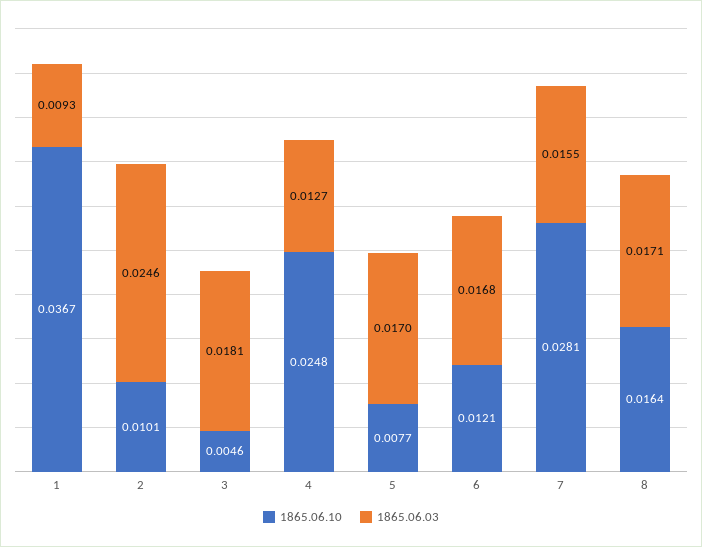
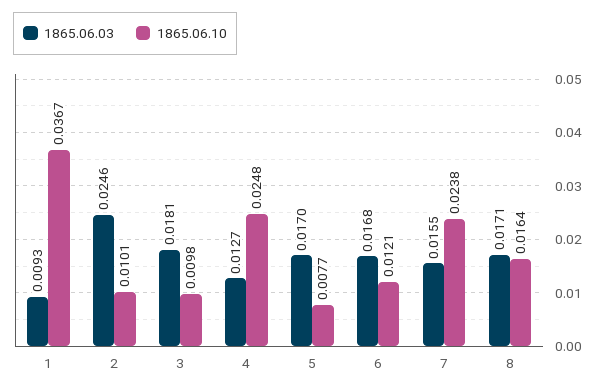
1865.06.10, 3: 0.0046 -> 0.0098
1865.06.10, 7: 0.0281 -> 0.0238

